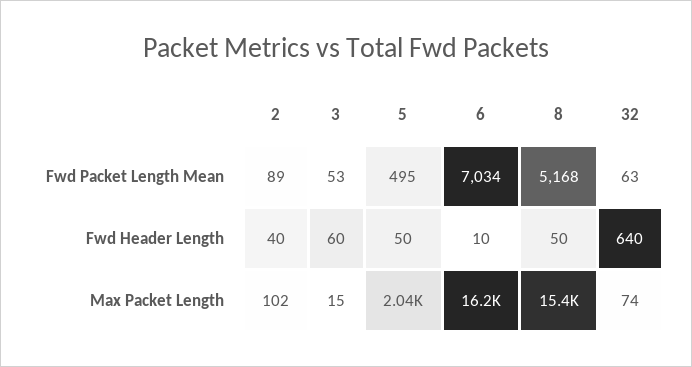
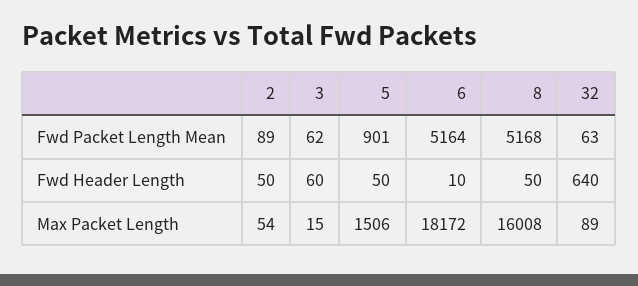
3, Fwd Packet Length Mean: 53 -> 62
5, Fwd Packet Length Mean: 495 -> 901
6, Fwd Packet Length Mean: 7034 -> 5164
2, Fwd Header Length: 40 -> 50
2, Max Packet Length: 102 -> 54
5, Max Packet Length: 2040 -> 1506
6, Max Packet Length: 16200 -> 18172
8, Max Packet Length: 15400 -> 16008
32, Max Packet Length: 74 -> 89

